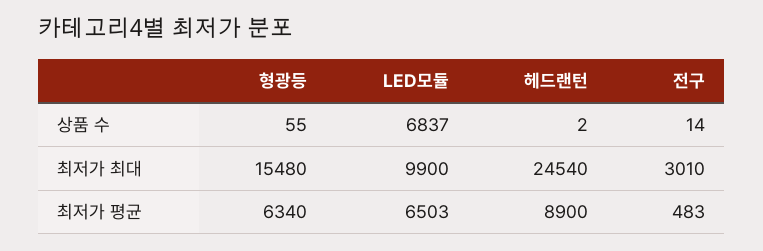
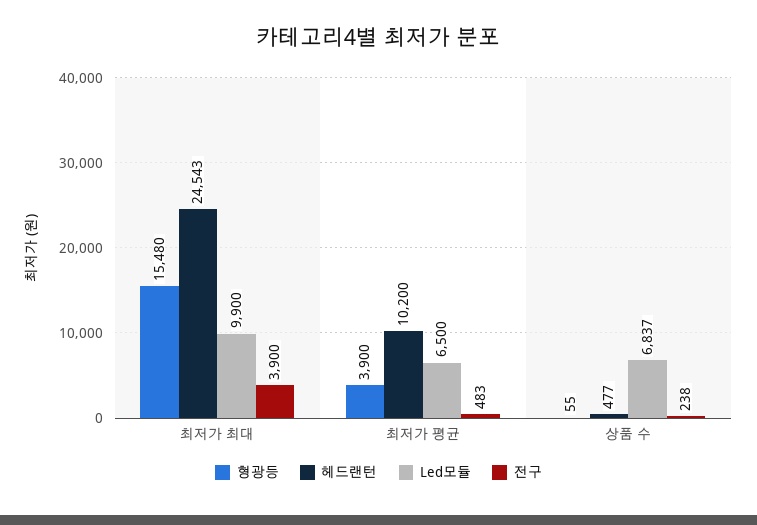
헤드랜턴, 상품 수: 2 -> 477
전구, 상품 수: 14 -> 238
헤드랜턴, 최저가 최대: 24540 -> 24543
전구, 최저가 최대: 3010 -> 3900
형광등, 최저가 평균: 6340 -> 3900
LED모듈, 최저가 평균: 6503 -> 6500
헤드랜턴, 최저가 평균: 8900 -> 10200

